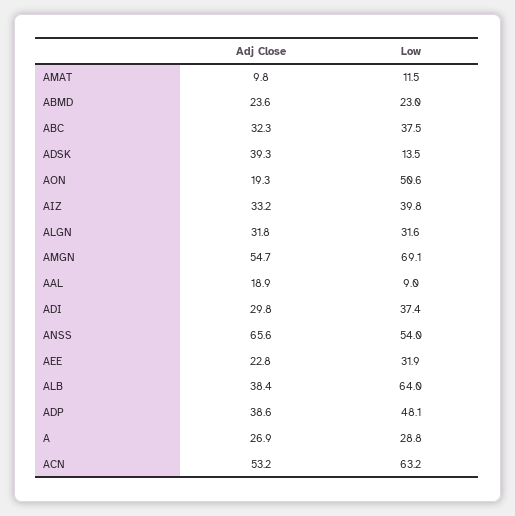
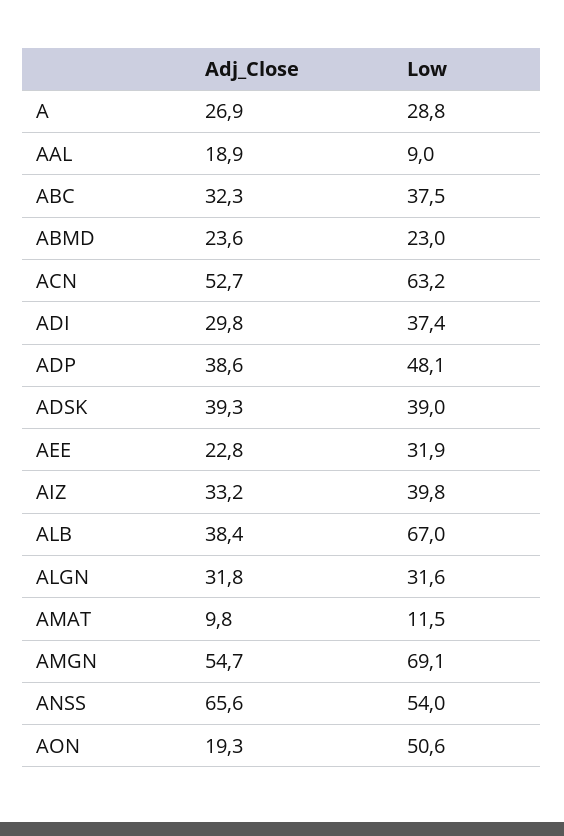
Low, ADSK: 13.5 -> 39
Low, ALB: 64 -> 67
Adj Close, ACN: 53.2 -> 52.7

